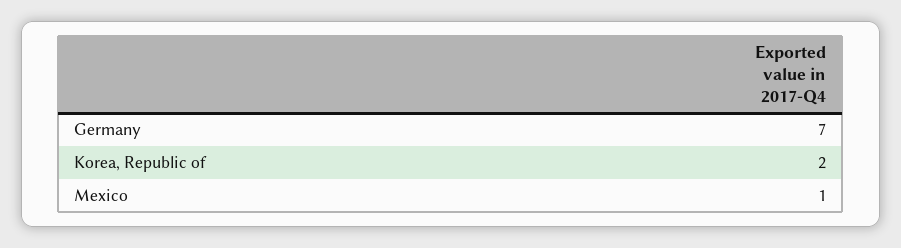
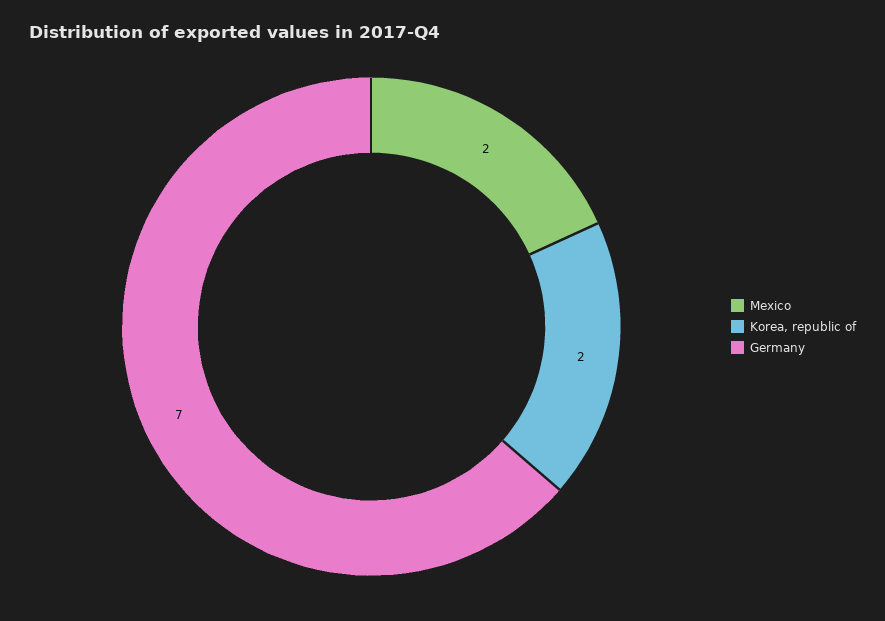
Mexico: 1 -> 2

